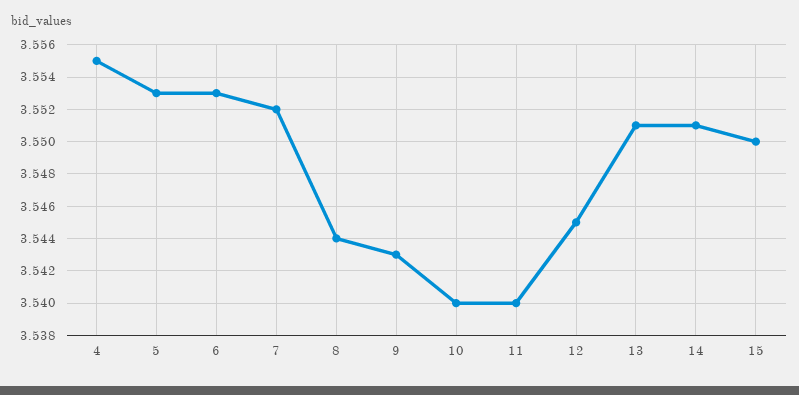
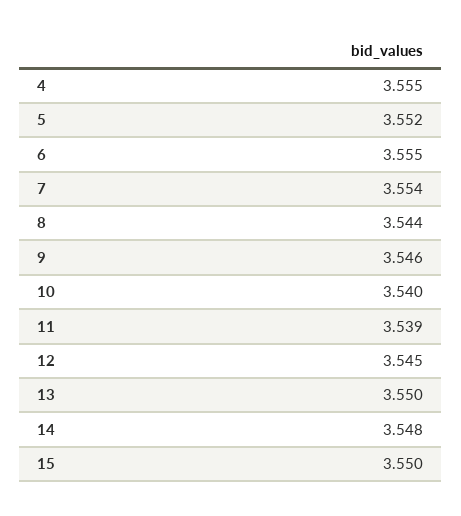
5: 3.553 -> 3.552
6: 3.553 -> 3.555
7: 3.552 -> 3.554
9: 3.543 -> 3.546
11: 3.54 -> 3.539
13: 3.551 -> 3.55
14: 3.551 -> 3.548

